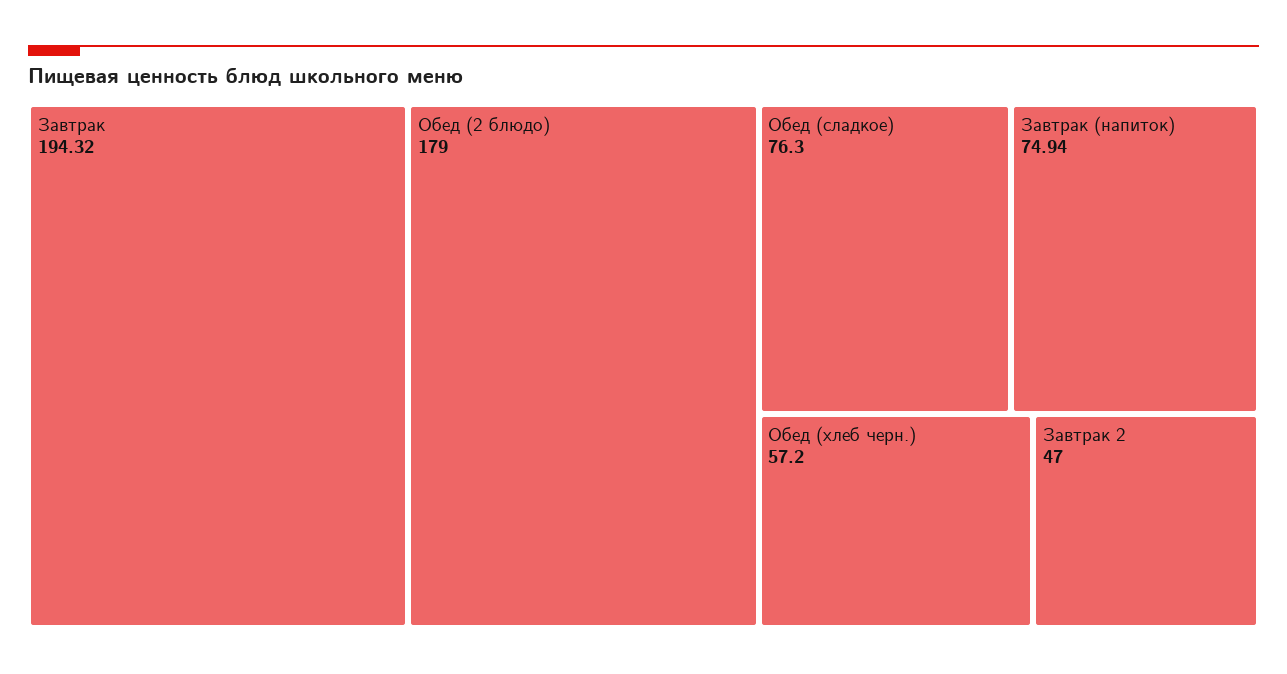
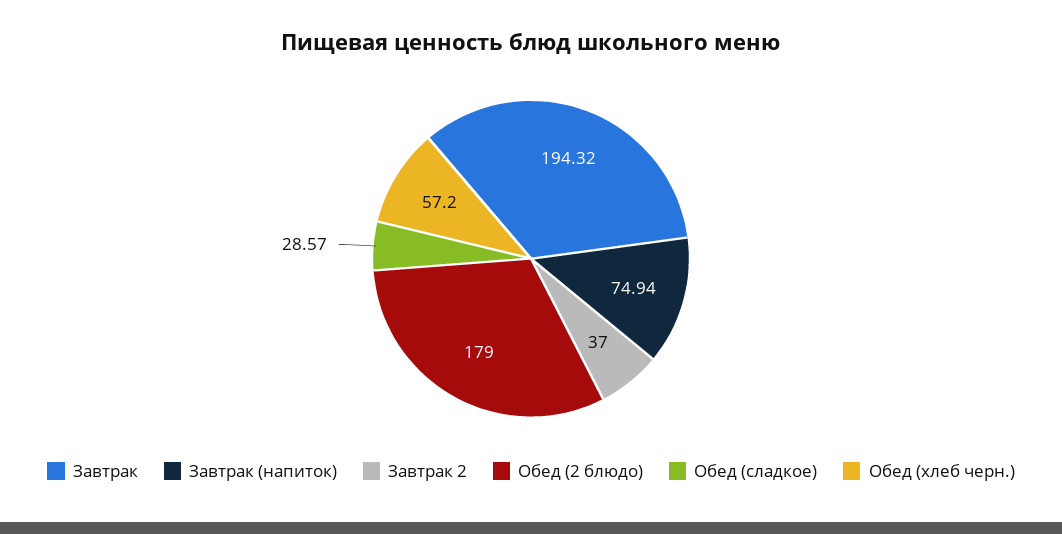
Обед (сладкое): 76.3 -> 28.57
Завтрак 2: 47 -> 37

